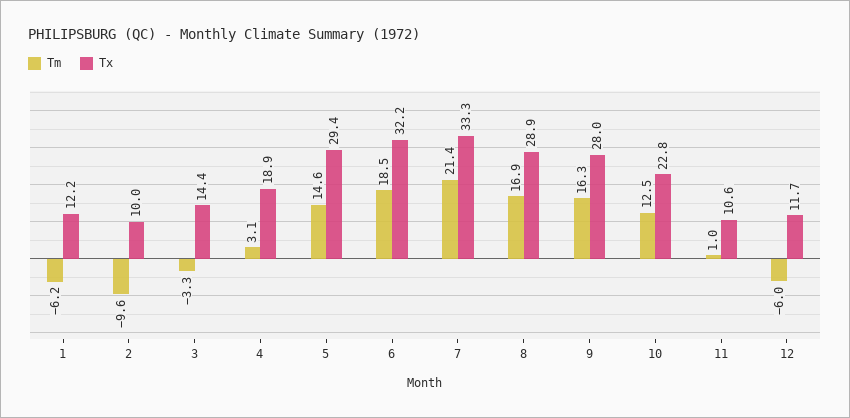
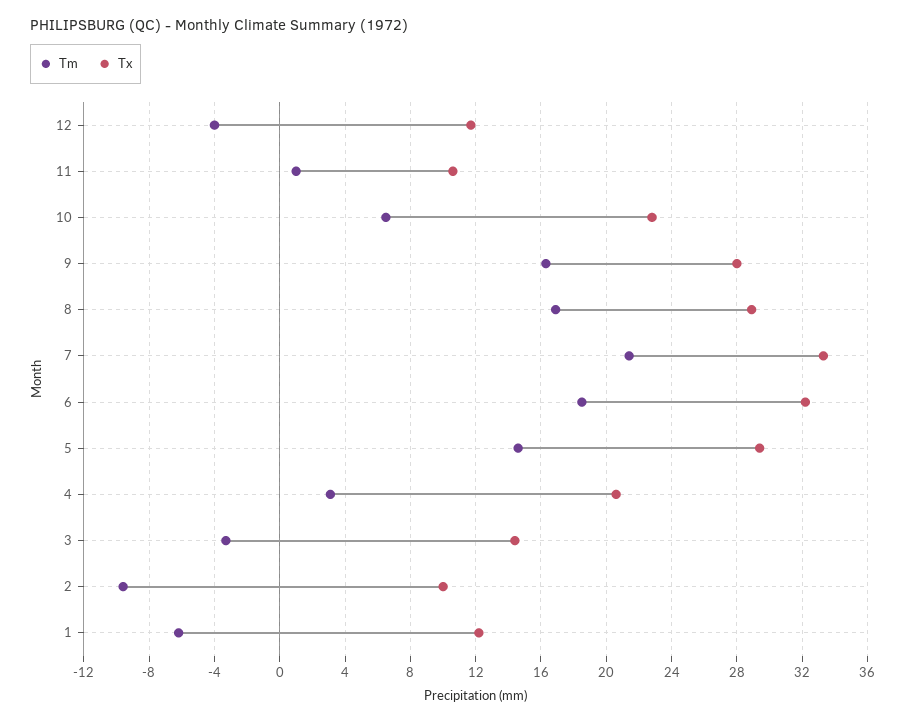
Tx, 4: 18.9 -> 20.5
Tm, 10: 12.5 -> 6.5
Tm, 12: -6 -> -4

